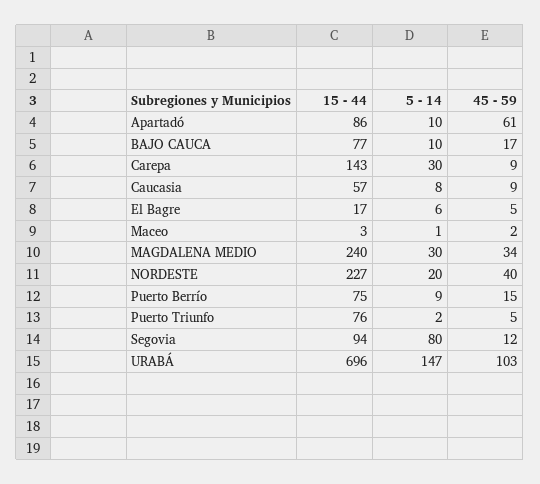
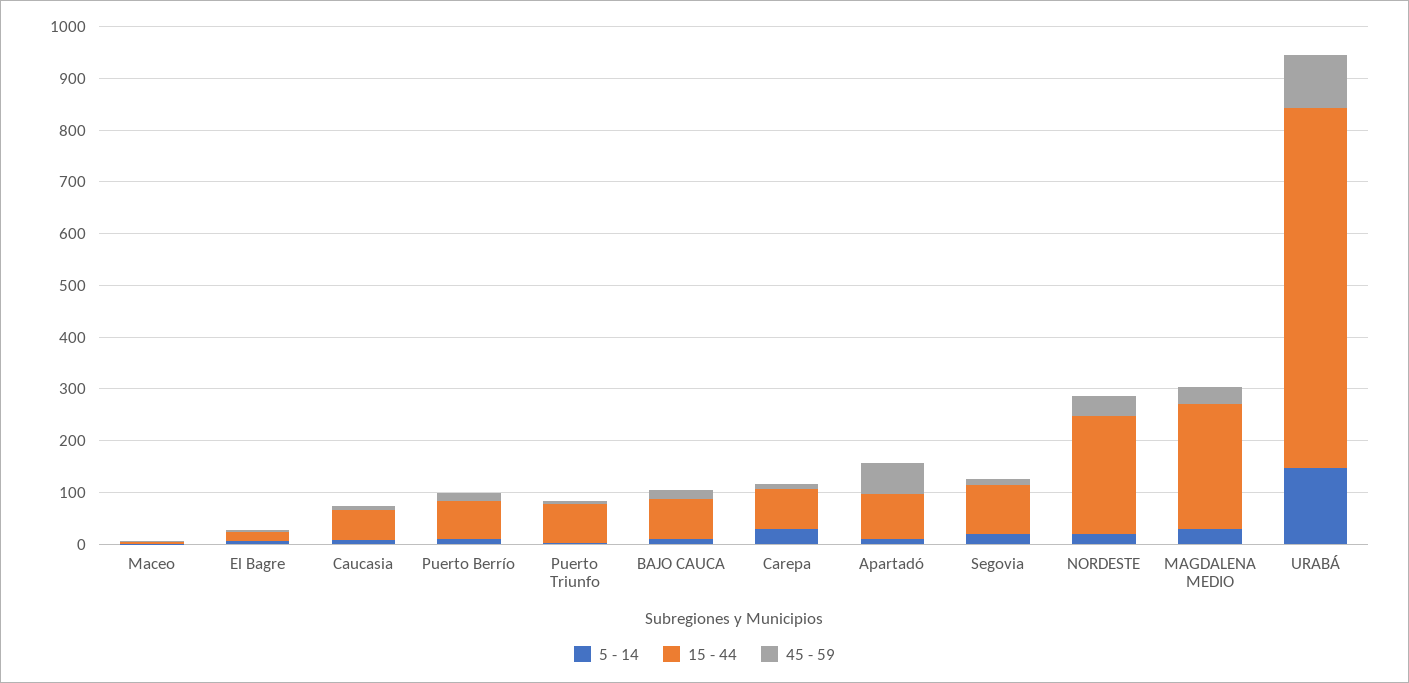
15 - 44, Carepa: 143 -> 80
5 - 14, Segovia: 80 -> 20

